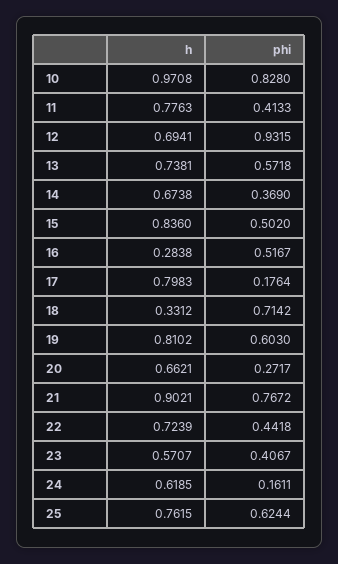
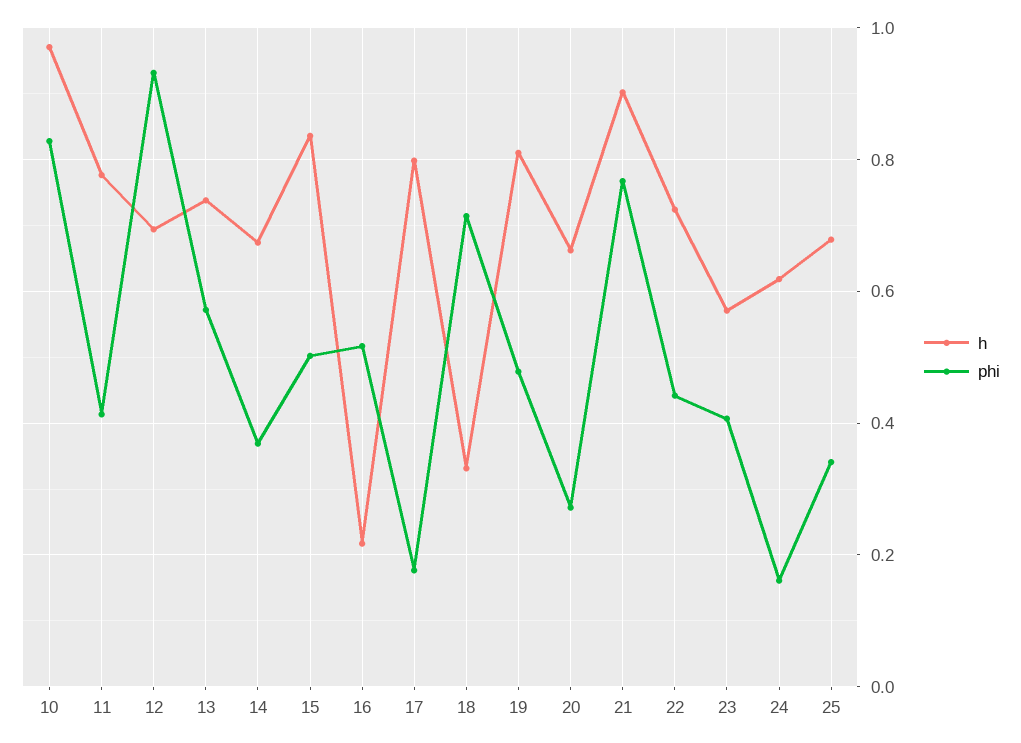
h, 16: 0.2838 -> 0.22
phi, 19: 0.603 -> 0.48
h, 25: 0.7615 -> 0.68
phi, 25: 0.6244 -> 0.34

